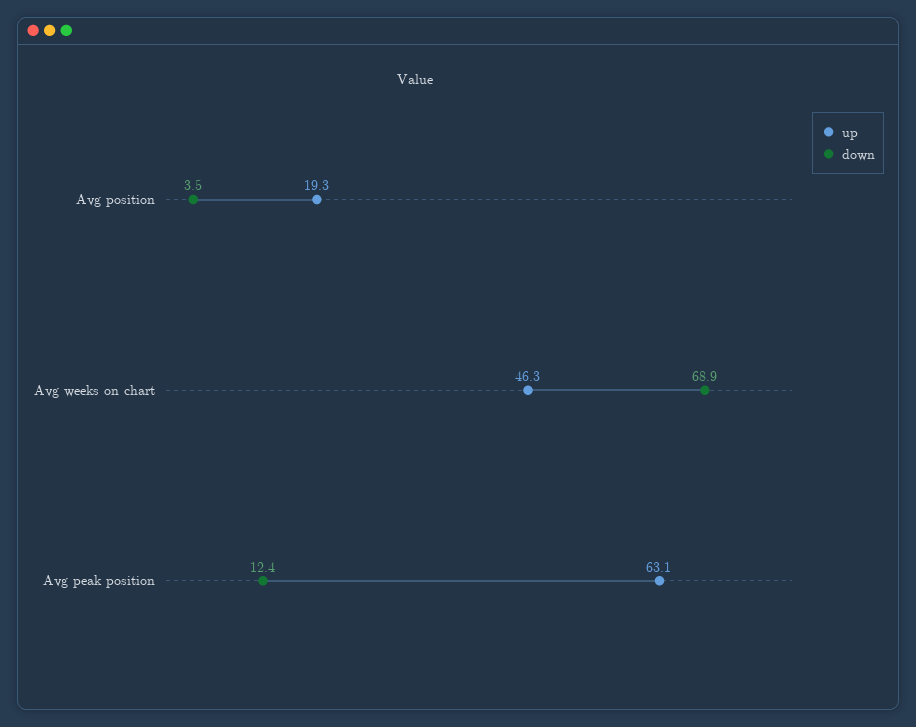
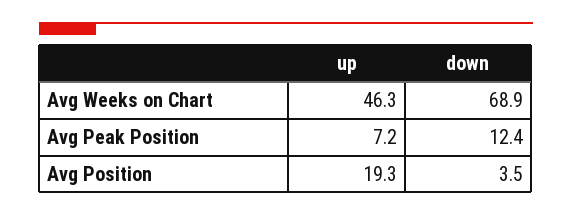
up, Avg peak position: 63.1 -> 7.2

